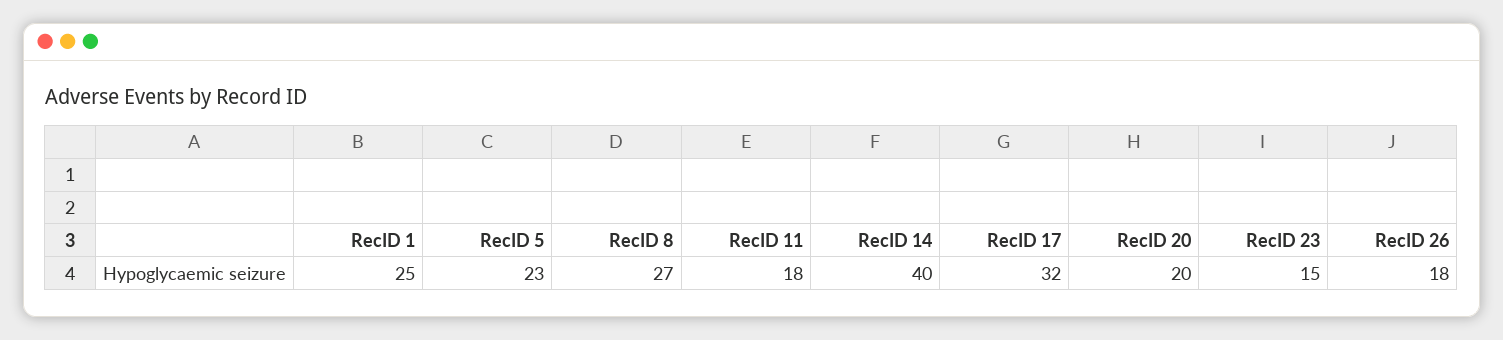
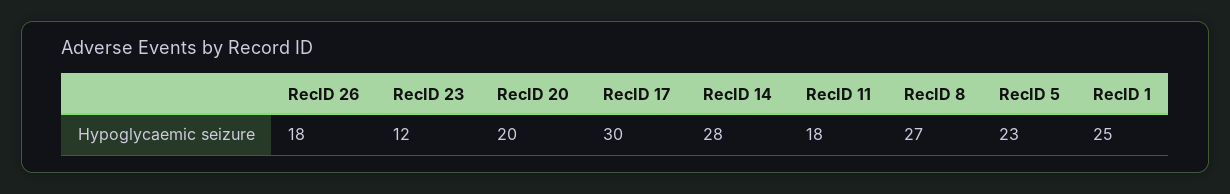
RecID 14: 40 -> 28
RecID 17: 32 -> 30
RecID 23: 15 -> 12

